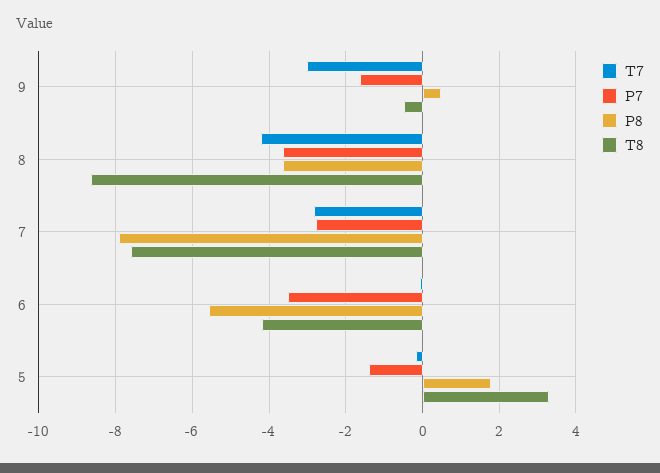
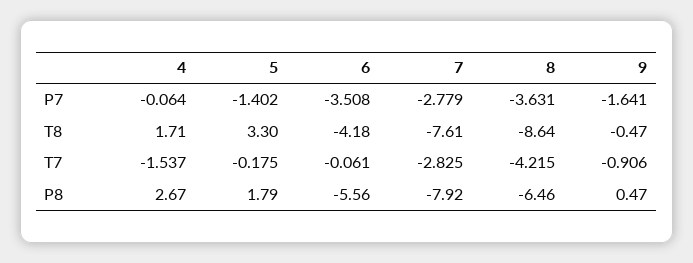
T7, 9: -3 -> -0.906
P8, 8: -3.6 -> -6.46
P7, 4: none -> -0.064
T8, 4: none -> 1.71
T7, 4: none -> -1.537
P8, 4: none -> 2.67

